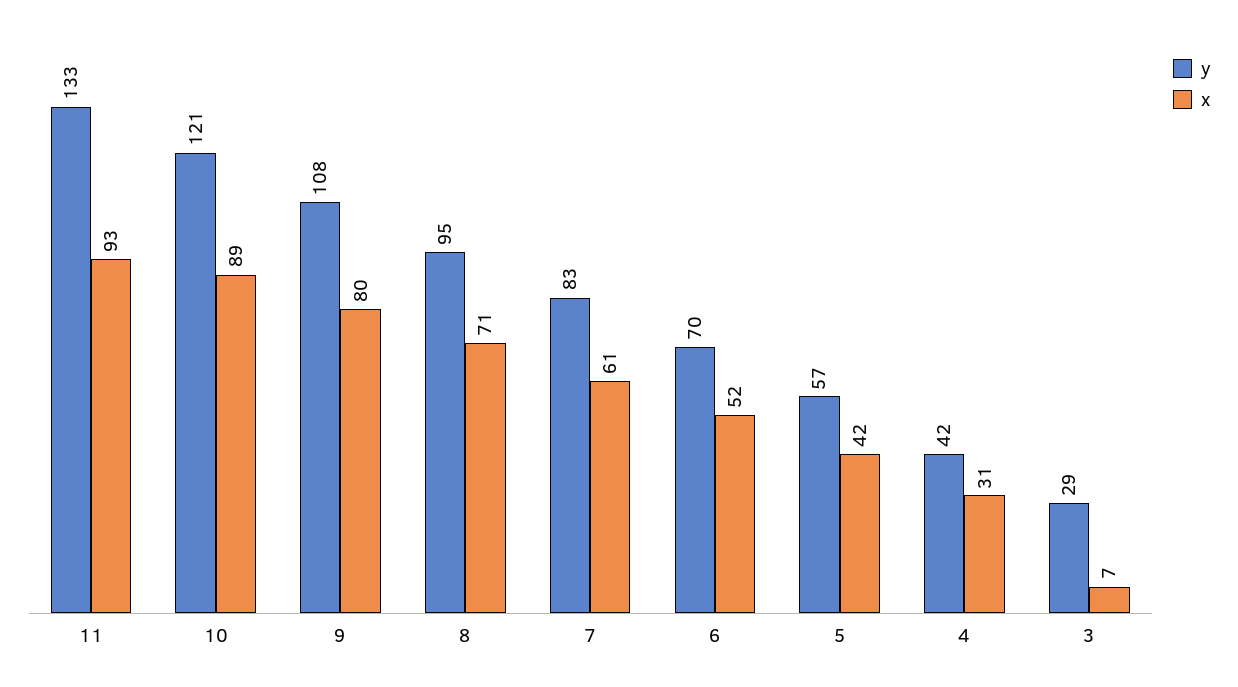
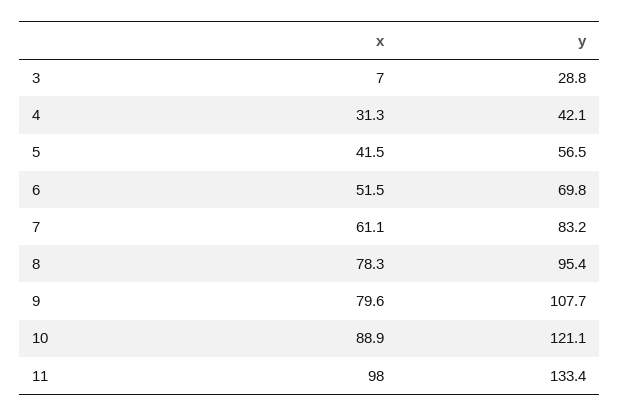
x, 11: 93 -> 98
x, 8: 71 -> 78.3

